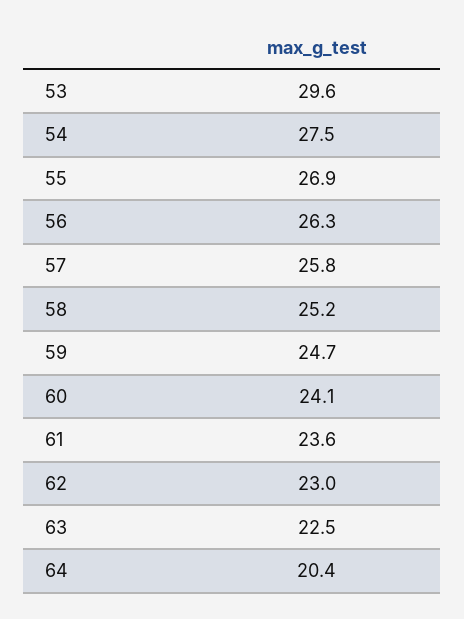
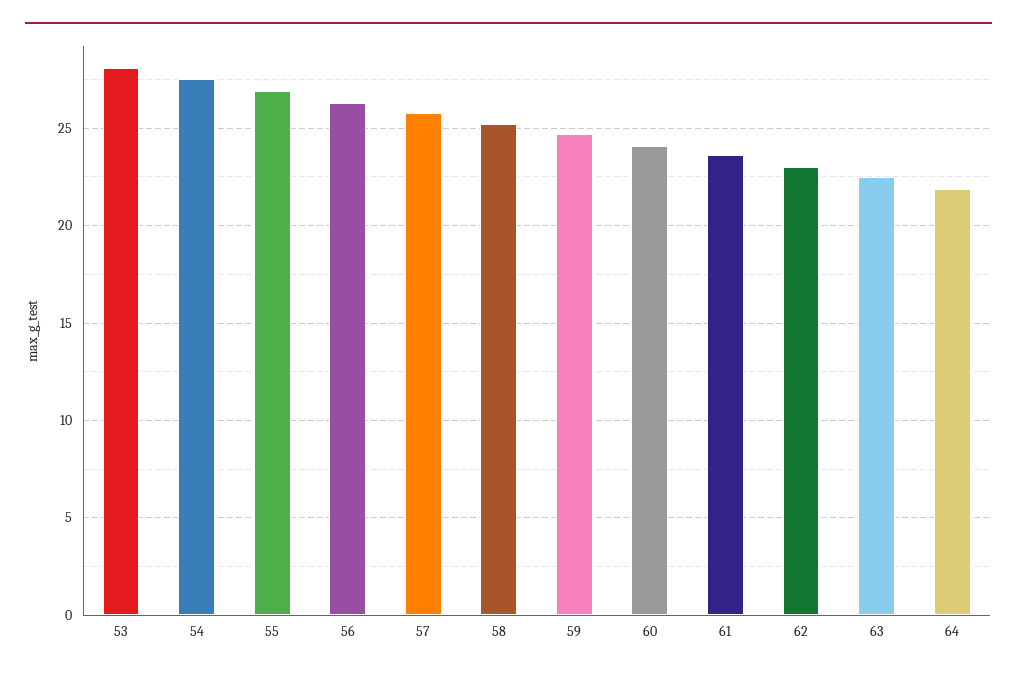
53: 29.6 -> 28
64: 20.4 -> 22

